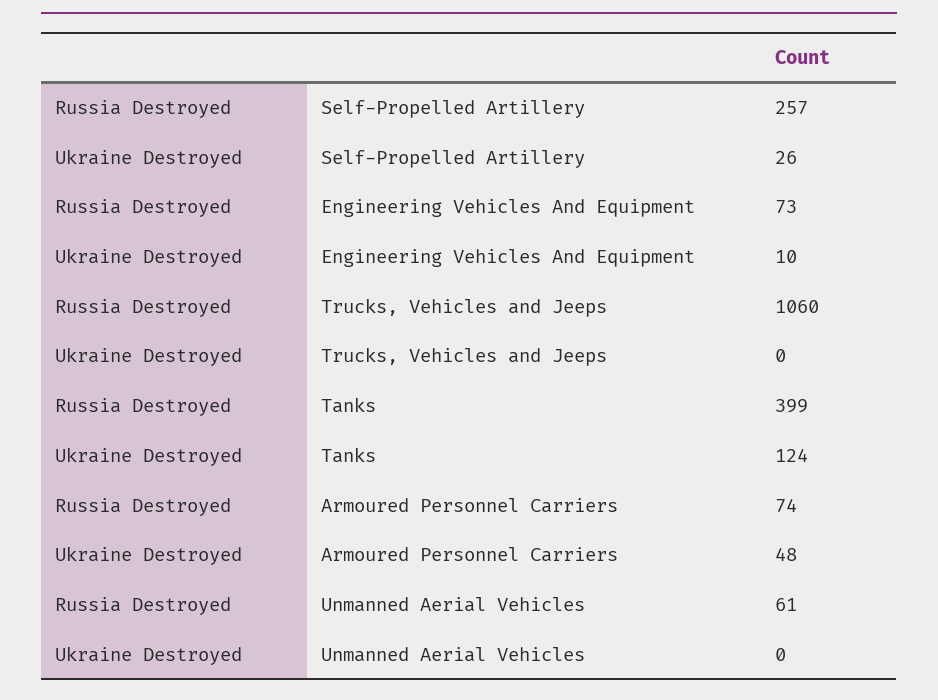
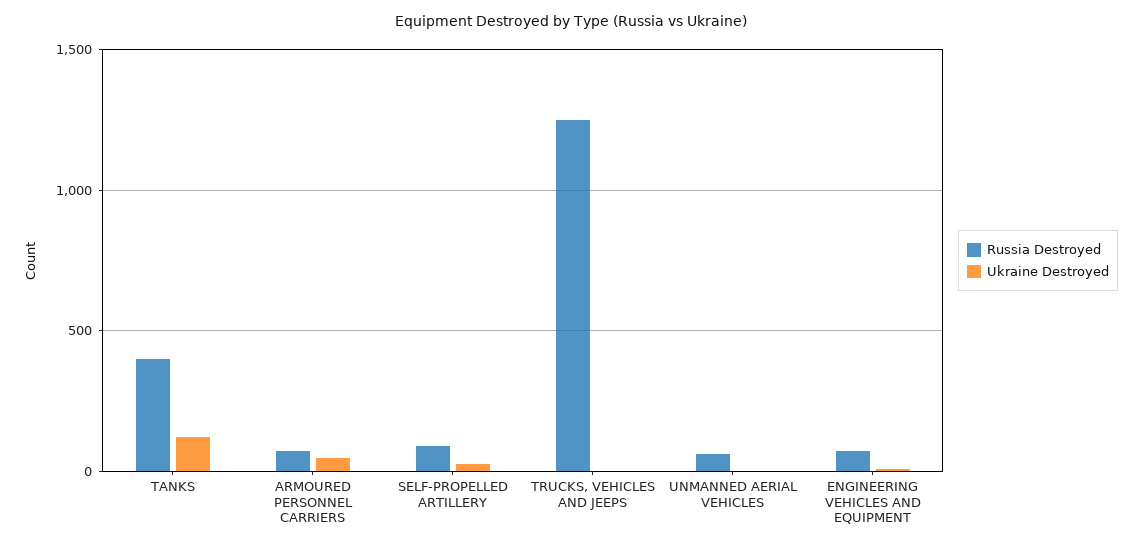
Russia Destroyed, Self-Propelled Artillery: 257 -> 100
Russia Destroyed, Trucks, Vehicles and Jeeps: 1060 -> 1250

